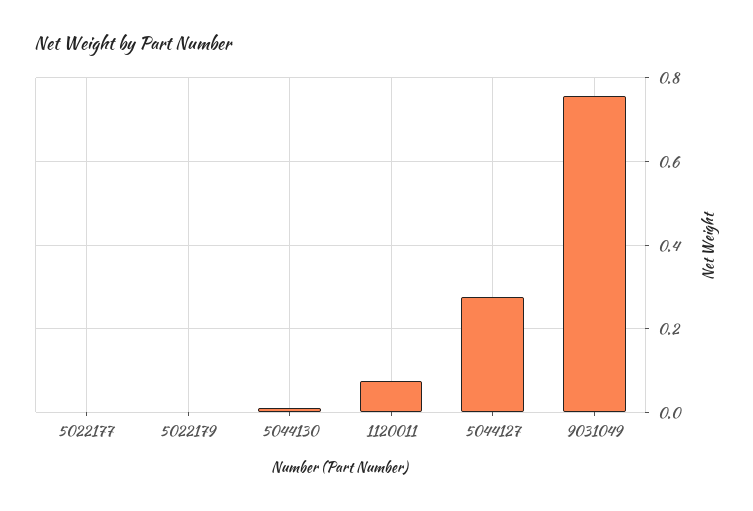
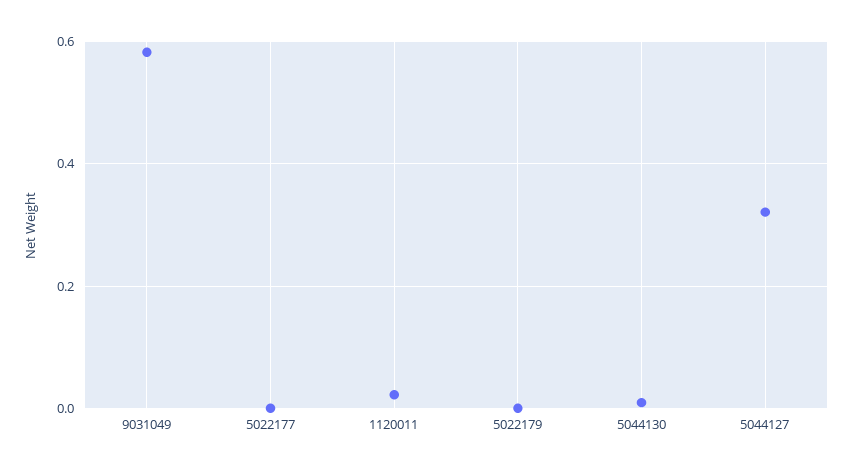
1120011: 0.08 -> 0.02
5044127: 0.28 -> 0.32
9031049: 0.76 -> 0.58

